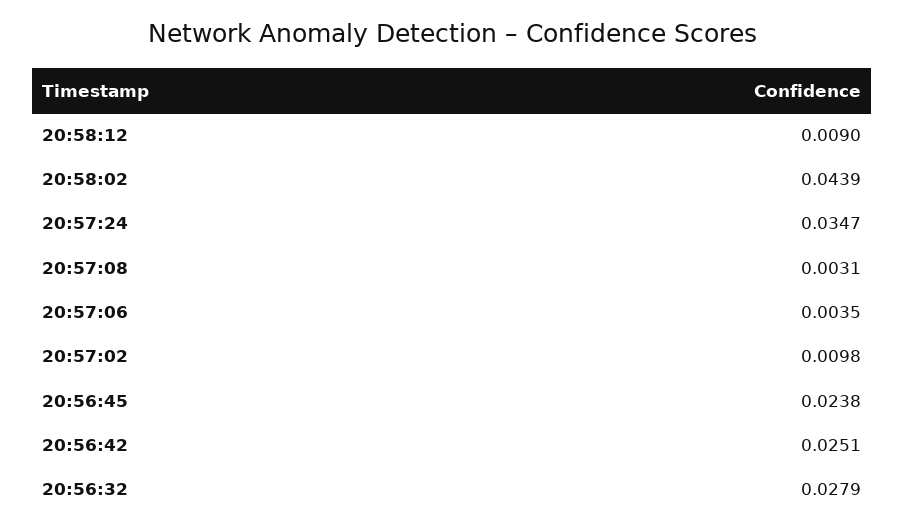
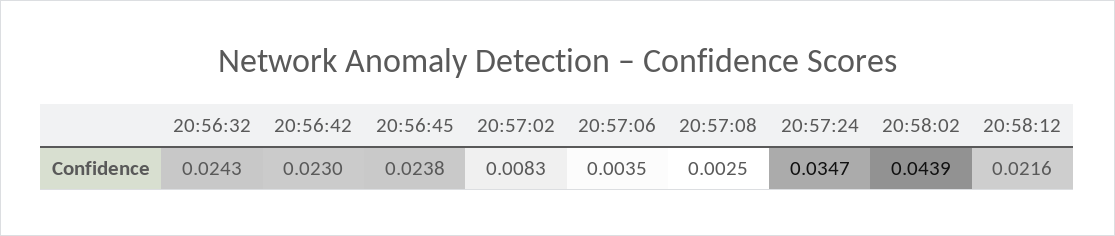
20:58:12: 0.009 -> 0.0216
20:57:08: 0.0031 -> 0.0025
20:57:02: 0.0098 -> 0.0083
20:56:42: 0.0251 -> 0.023
20:56:32: 0.0279 -> 0.0243

